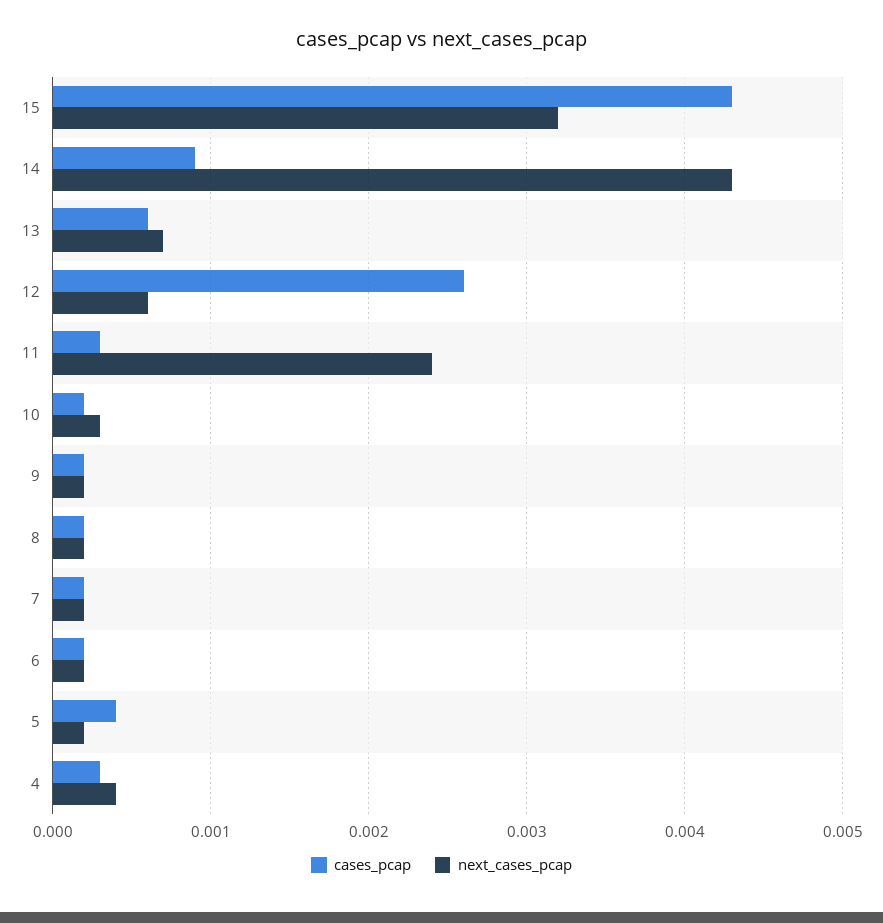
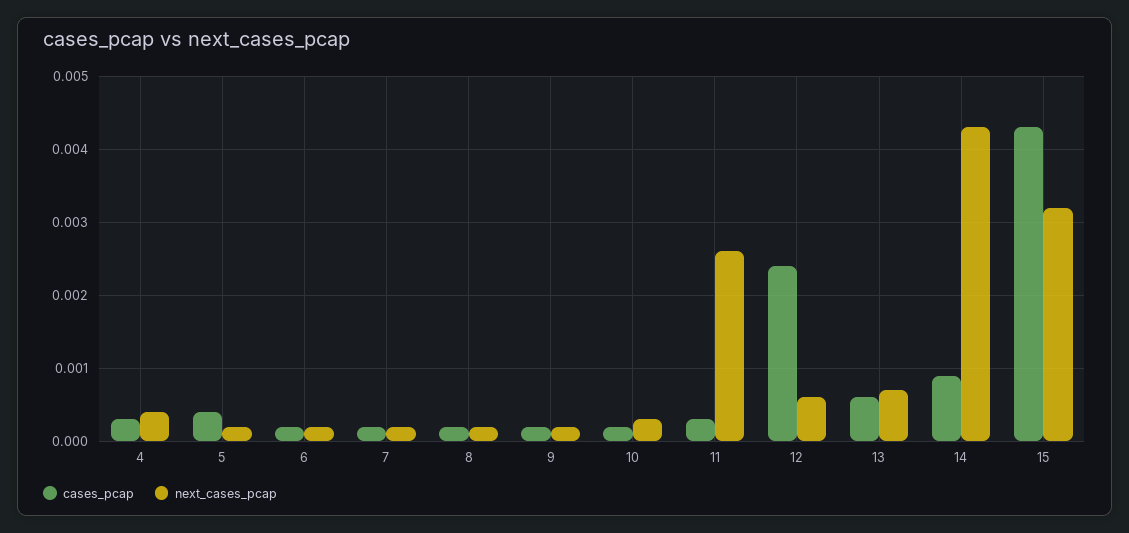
cases_pcap, 12: 0.0026 -> 0.0024
next_cases_pcap, 11: 0.0024 -> 0.0026

